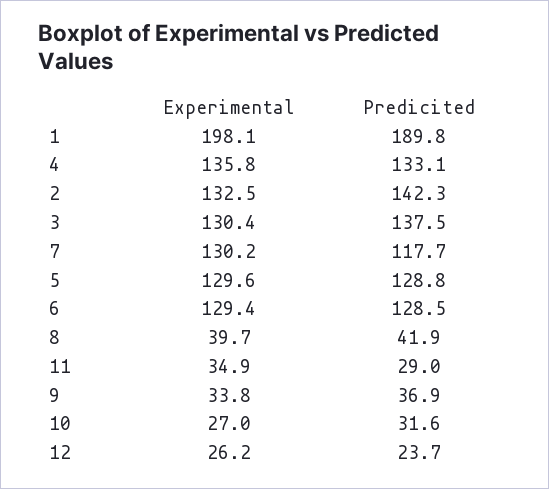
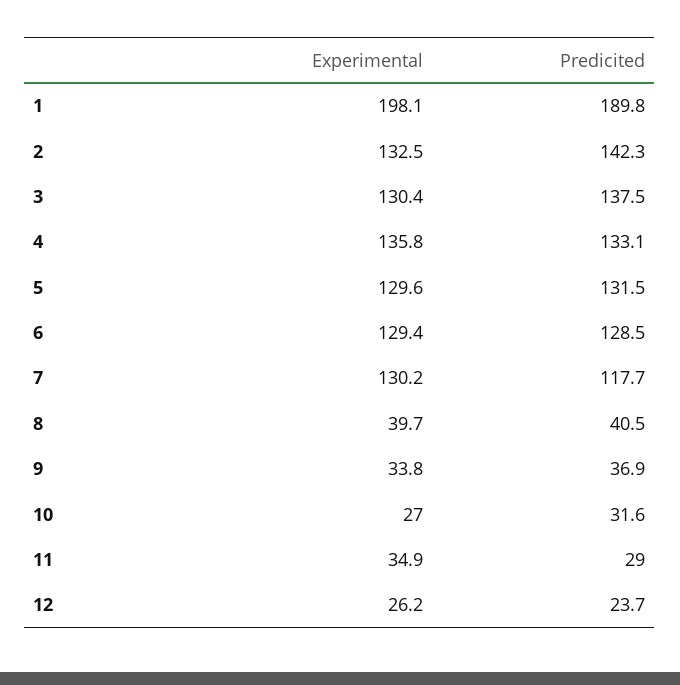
Predicited, 5: 128.8 -> 131.5
Predicited, 8: 41.9 -> 40.5

